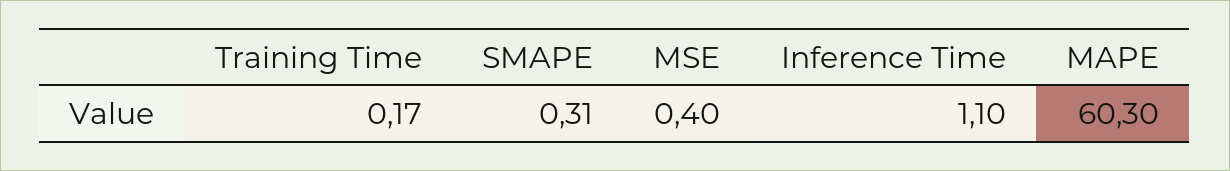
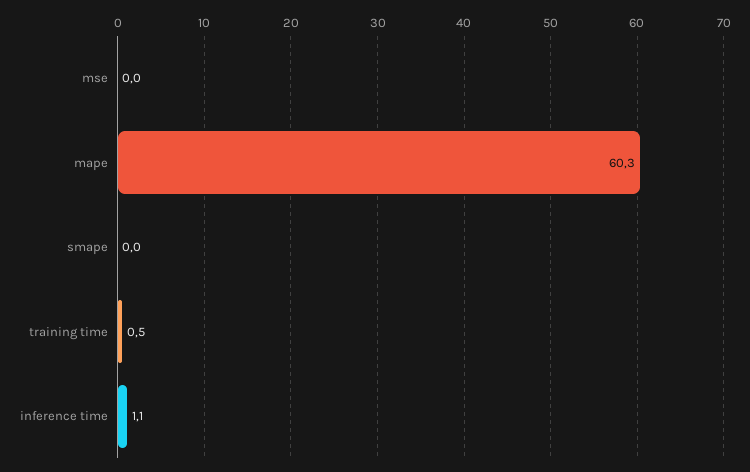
Training Time: 0.17 -> 0.5
SMAPE: 0.31 -> 0
MSE: 0.4 -> 0

